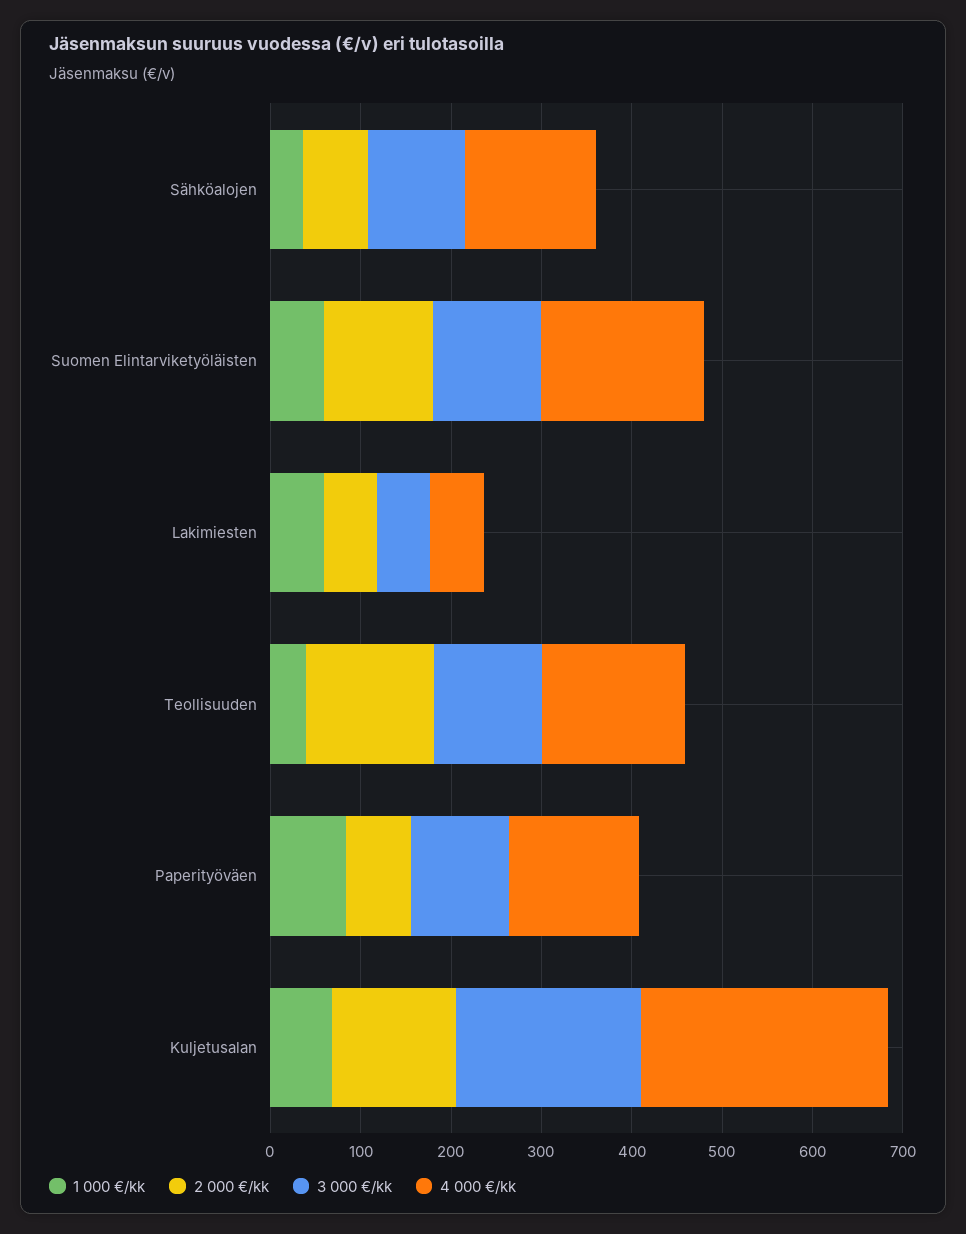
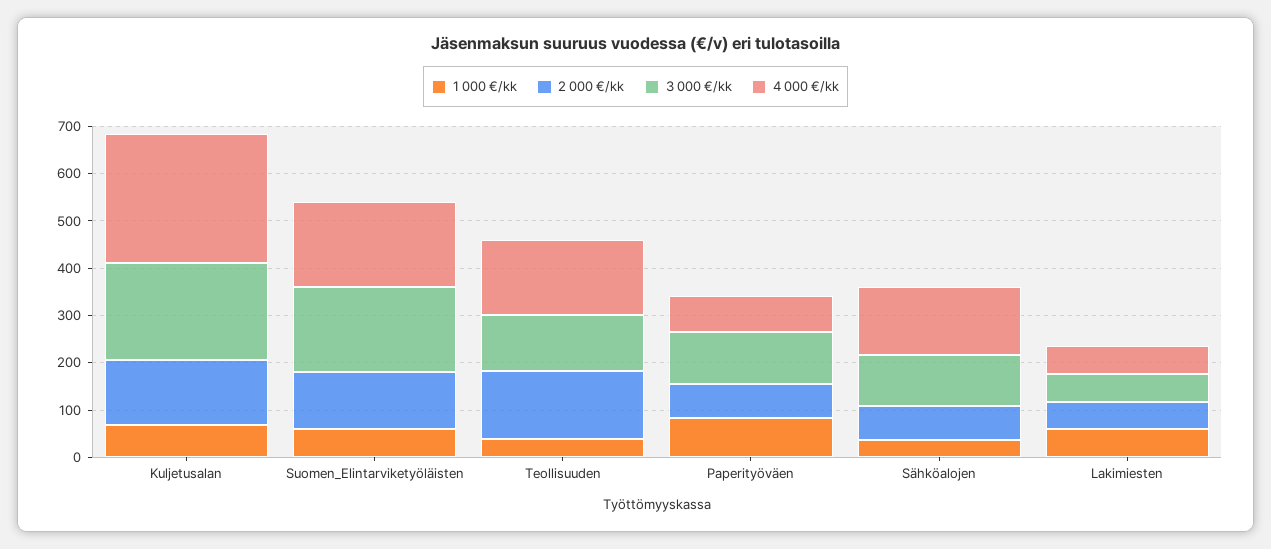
3 000 €/kk, Suomen Elintarviketyöläisten: 120 -> 180
4 000 €/kk, Paperityöväen: 140 -> 80

